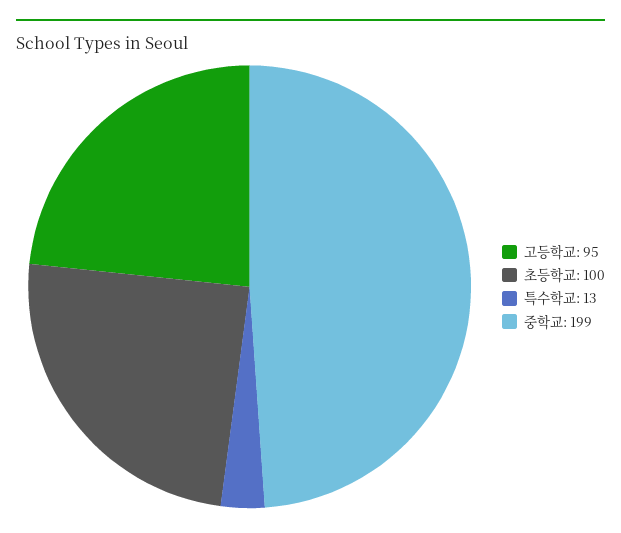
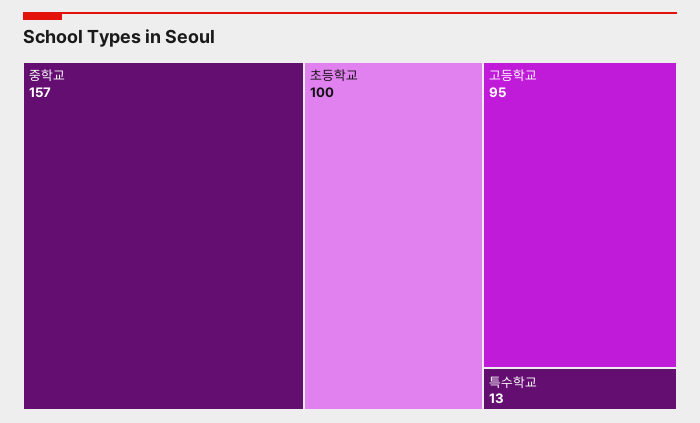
중학교: 199 -> 157

